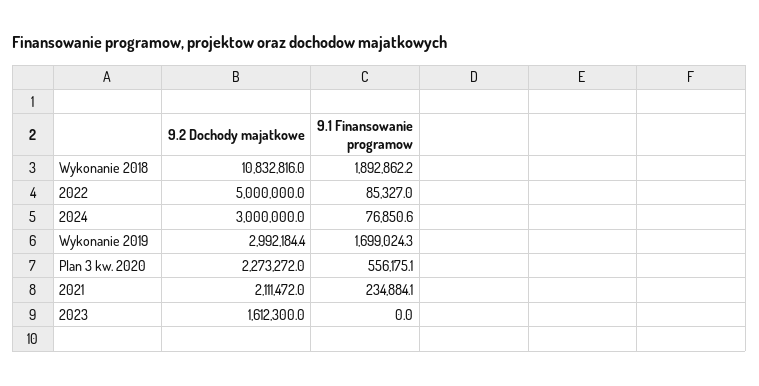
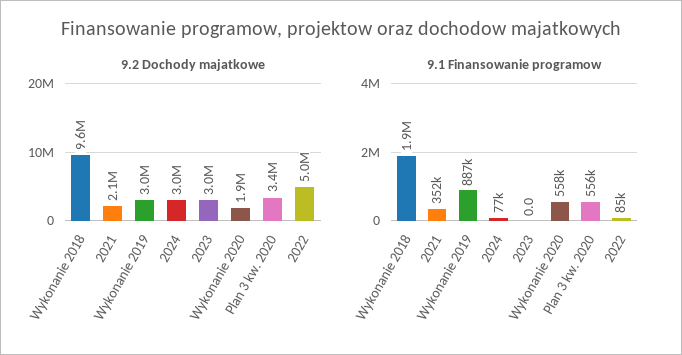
9.2 Dochody majatkowe, Wykonanie 2018: 10832816 -> 9600000
9.1 Finansowanie programow, Wykonanie 2019: 1699024.3 -> 887000
9.2 Dochody majatkowe, Plan 3 kw. 2020: 2273272 -> 3400000
9.1 Finansowanie programow, 2021: 234884.1 -> 352000
9.2 Dochody majatkowe, 2023: 1612300 -> 3000000
9.2 Dochody majatkowe, Wykonanie 2020: none -> 1900000
9.1 Finansowanie programow, Wykonanie 2020: none -> 558000

